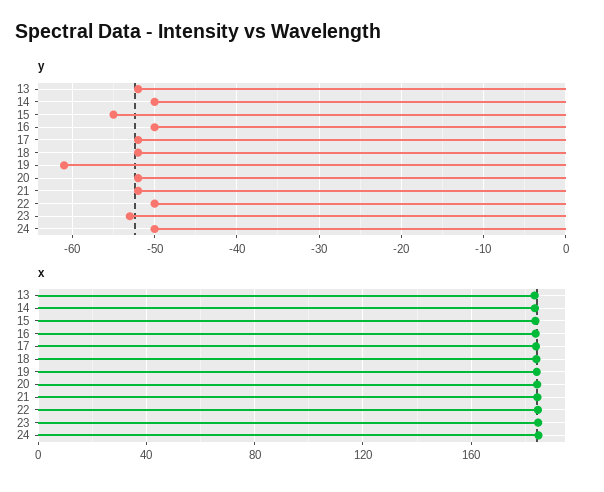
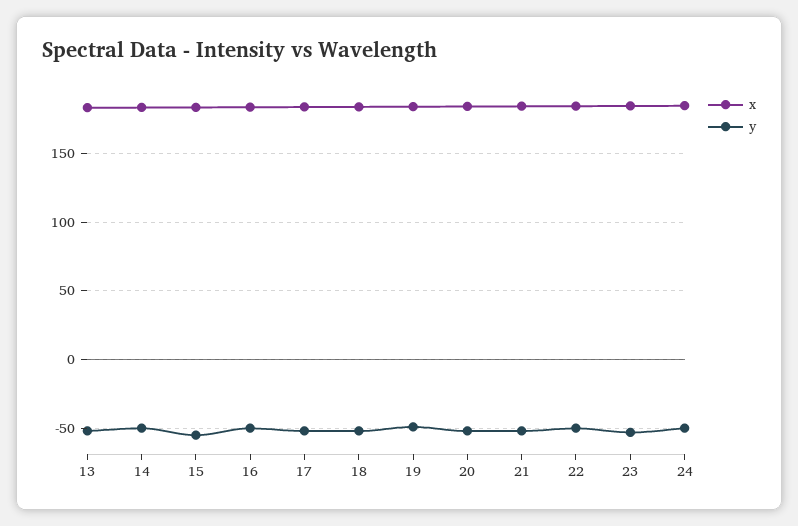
y, 19: -61 -> -50

